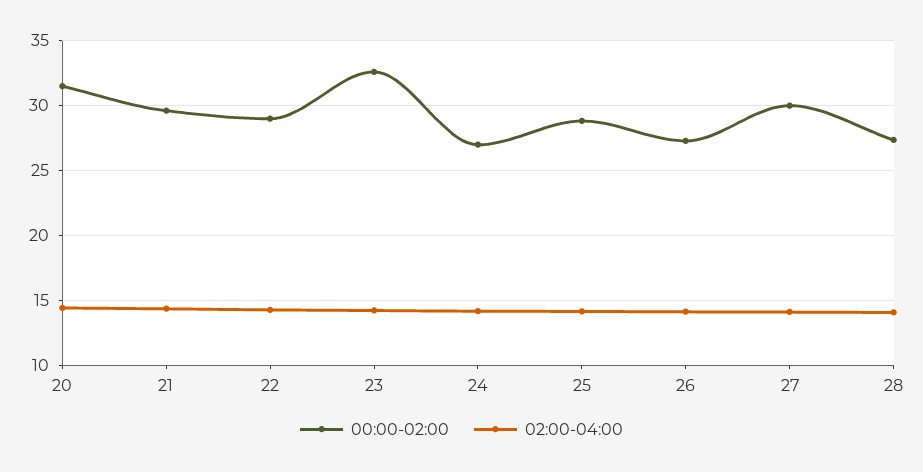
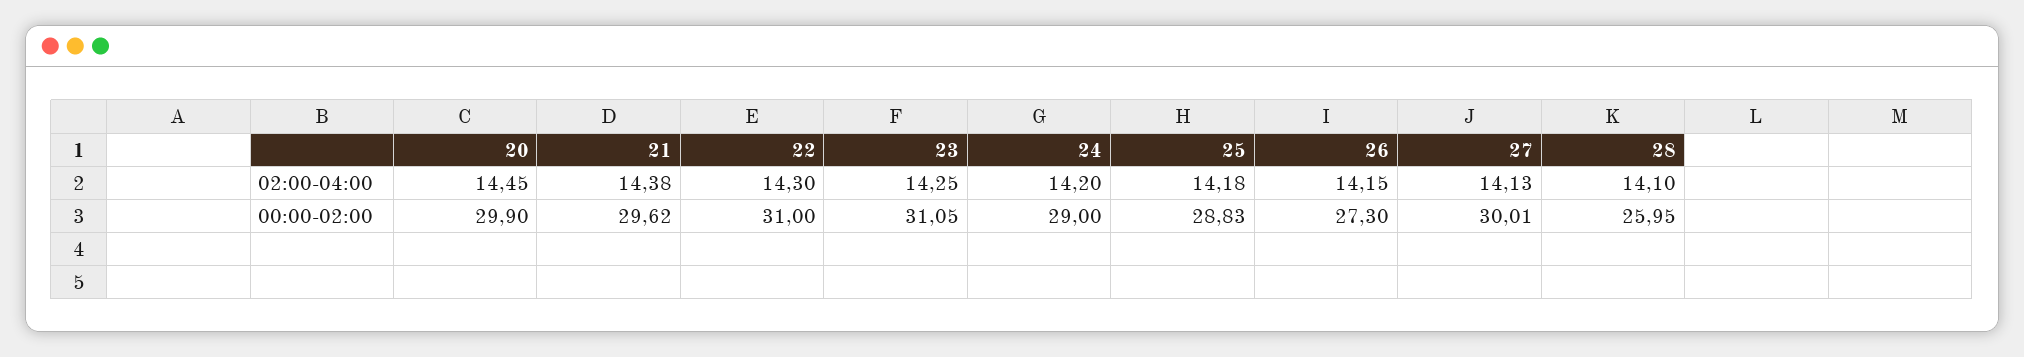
00:00-02:00, 20: 31.5 -> 29.9
00:00-02:00, 22: 29 -> 31
00:00-02:00, 23: 32.5 -> 31.05
00:00-02:00, 24: 27 -> 29
00:00-02:00, 28: 27.5 -> 25.95

